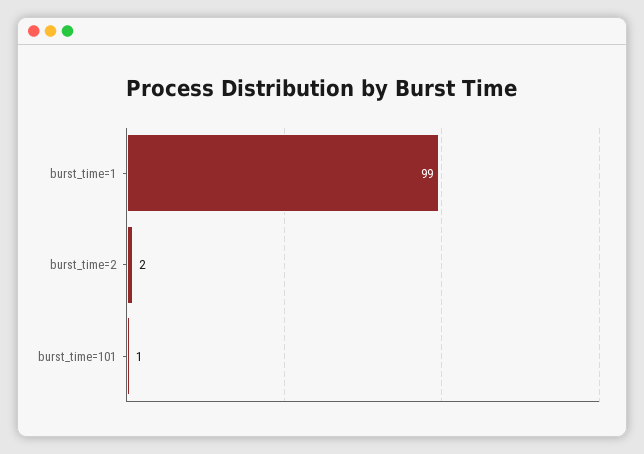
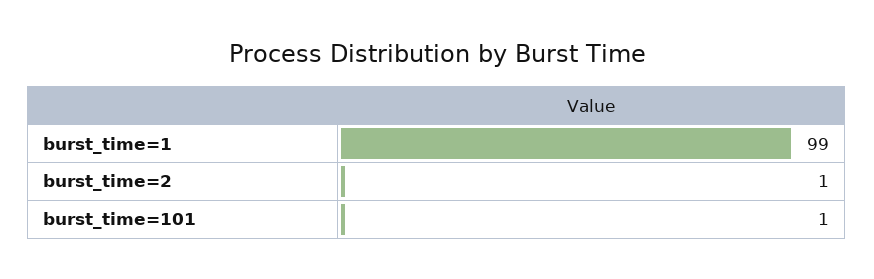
burst_time=2: 2 -> 1

